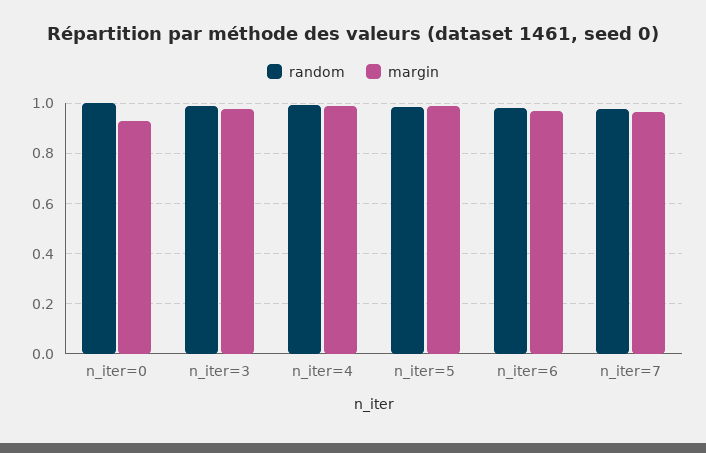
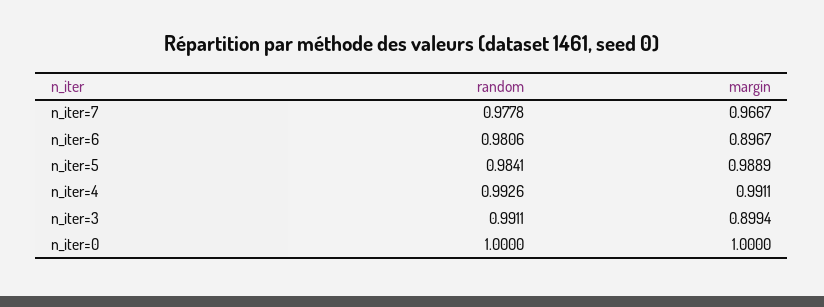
margin, n_iter=0: 0.925 -> 1
margin, n_iter=3: 0.975 -> 0.8994
margin, n_iter=6: 0.975 -> 0.8967

